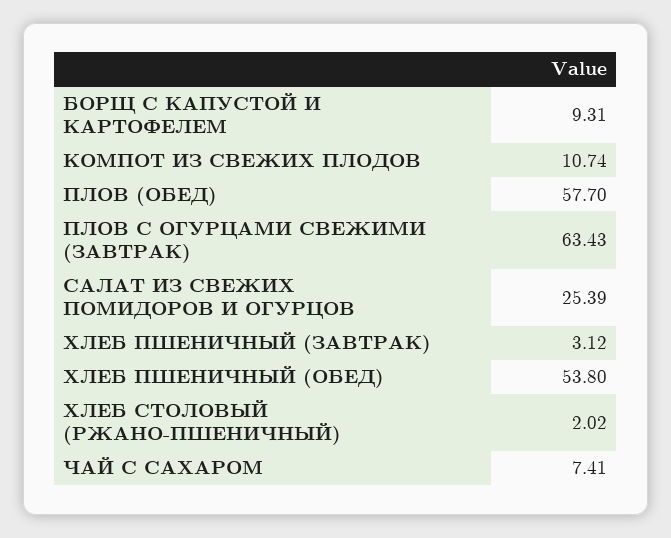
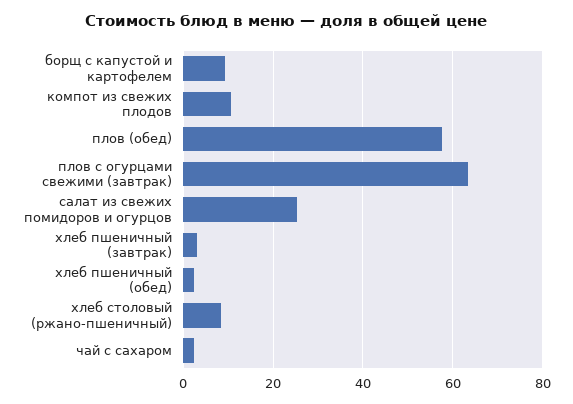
ХЛЕБ ПШЕНИЧНЫЙ (ОБЕД): 53.8 -> 2
ХЛЕБ СТОЛОВЫЙ (РЖАНО-ПШЕНИЧНЫЙ): 2.02 -> 8
ЧАЙ С САХАРОМ: 7.41 -> 2

